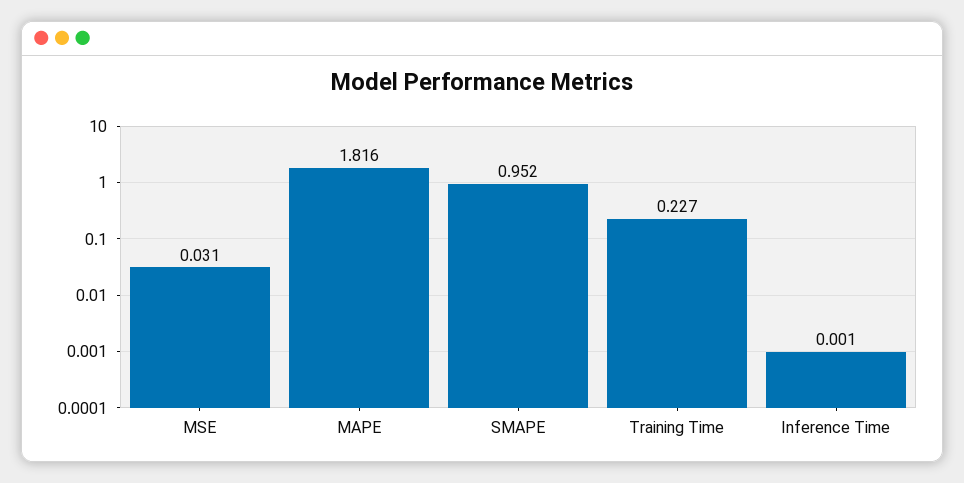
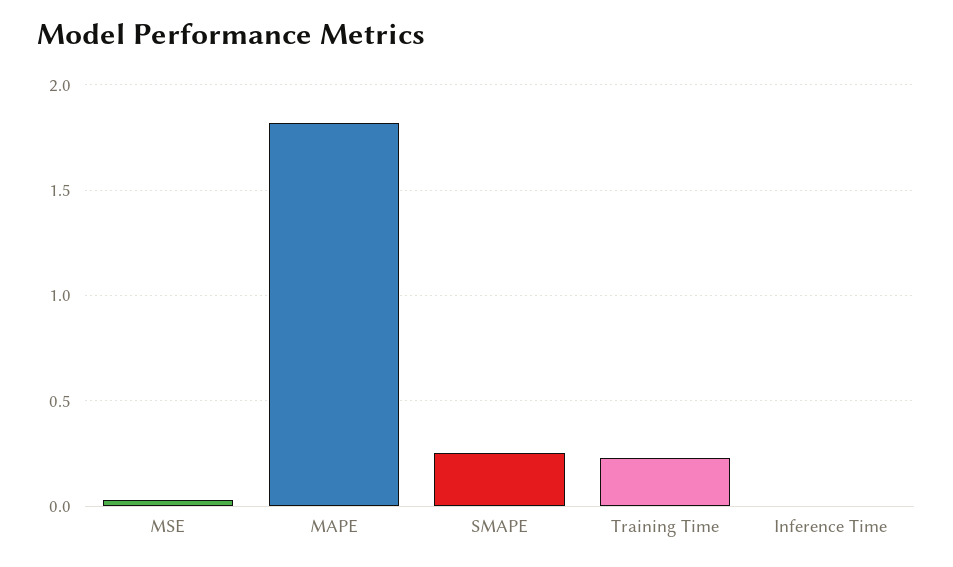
SMAPE: 0.952 -> 0.25

